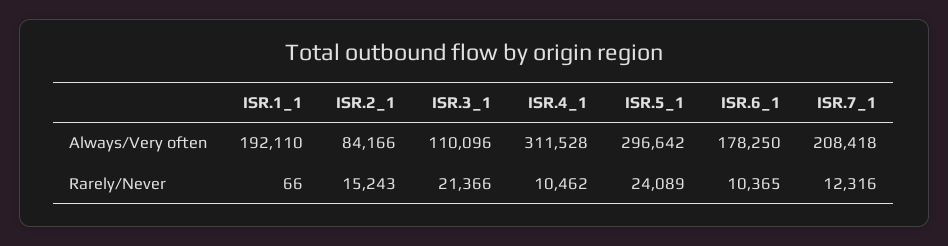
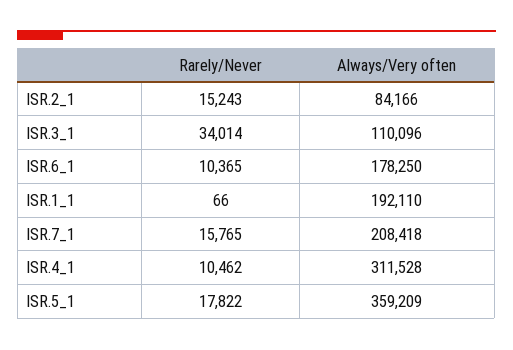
ISR.5_1, Always/Very often: 296642 -> 359209
ISR.3_1, Rarely/Never: 21366 -> 34014
ISR.5_1, Rarely/Never: 24089 -> 17822
ISR.7_1, Rarely/Never: 12316 -> 15765

